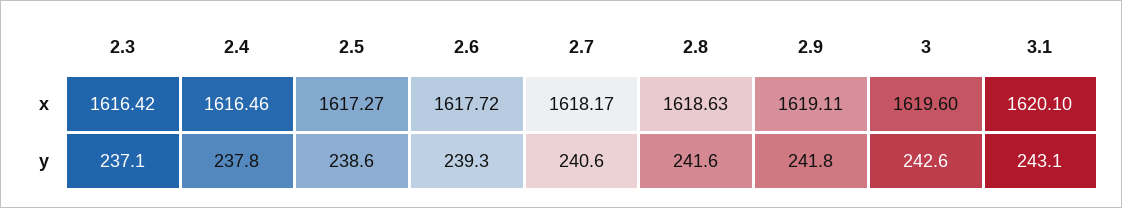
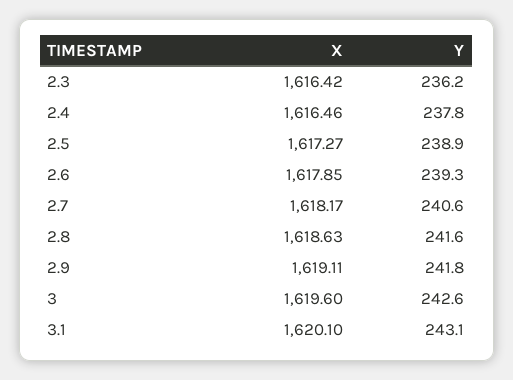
2.6, x: 1617.72 -> 1617.85
2.3, y: 237.1 -> 236.2
2.5, y: 238.6 -> 238.9

